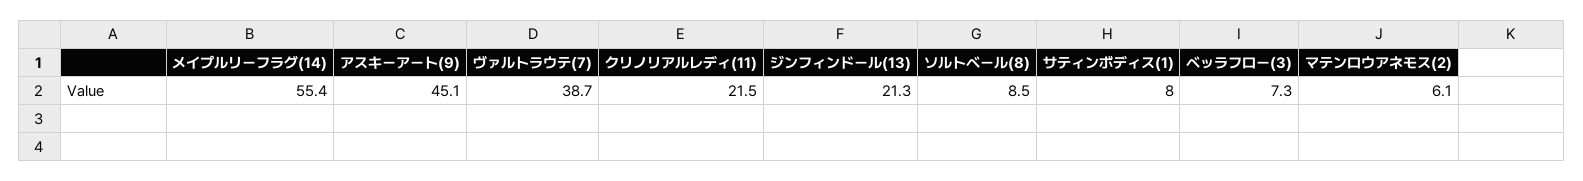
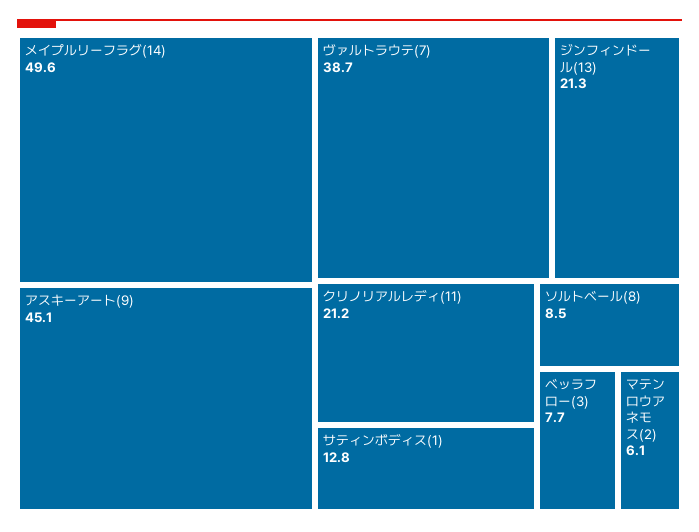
メイプルリーフラグ(14): 55.4 -> 49.6
クリノリアルレディ(11): 21.5 -> 21.2
サティンボディス(1): 8 -> 12.8
ベッラフロー(3): 7.3 -> 7.7

